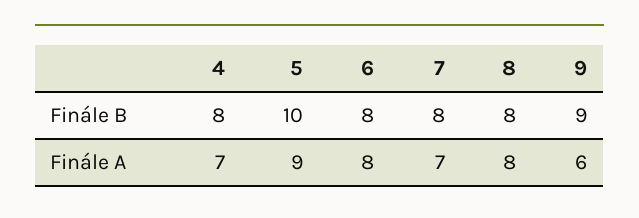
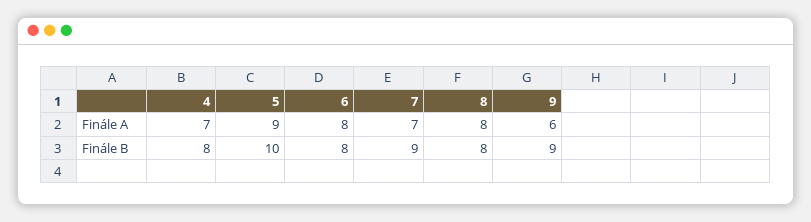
7, Finále B: 8 -> 9

